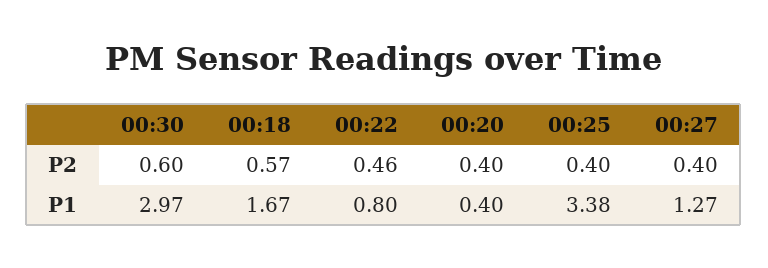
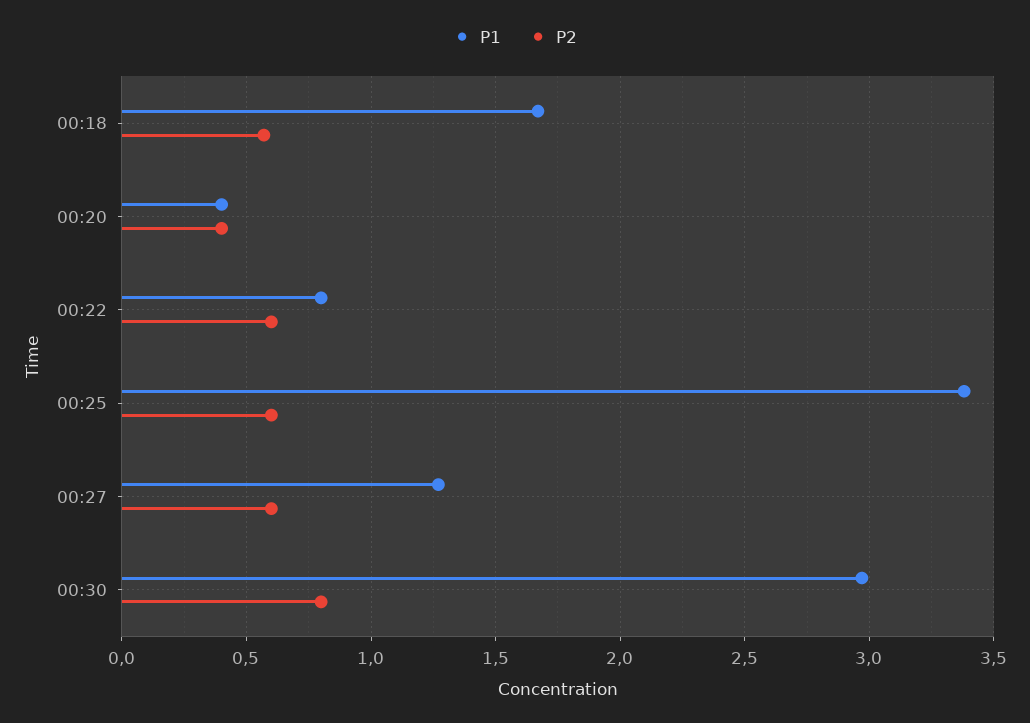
P2, 00:30: 0.6 -> 0.8
P2, 00:22: 0.46 -> 0.6
P2, 00:25: 0.4 -> 0.6
P2, 00:27: 0.4 -> 0.6

